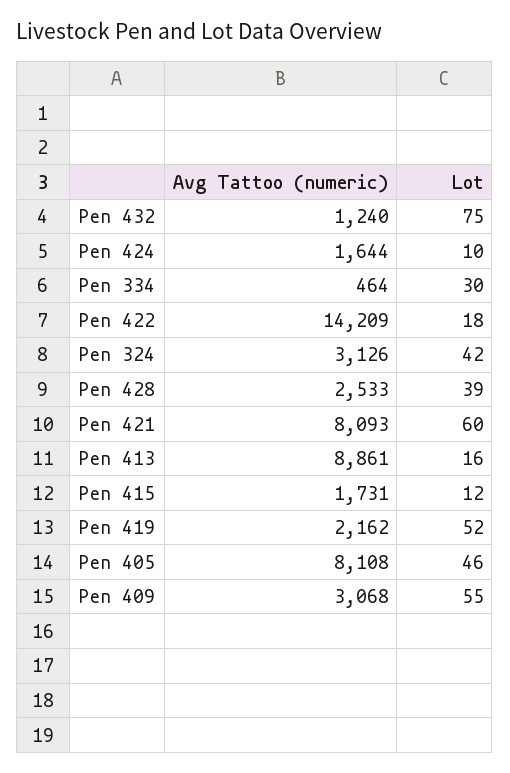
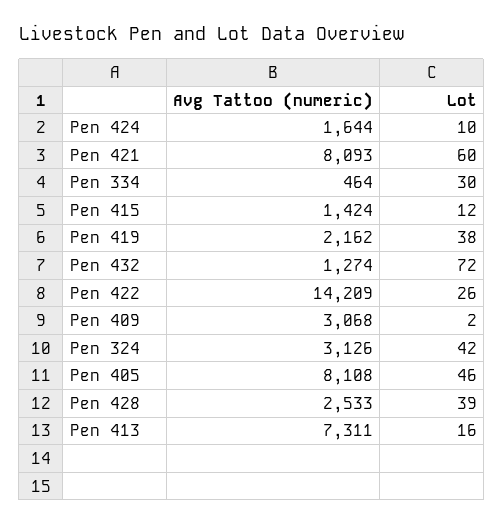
Avg Tattoo (numeric), Pen 432: 1240 -> 1274
Lot, Pen 432: 75 -> 72
Lot, Pen 422: 18 -> 26
Avg Tattoo (numeric), Pen 413: 8861 -> 7311
Avg Tattoo (numeric), Pen 415: 1731 -> 1424
Lot, Pen 419: 52 -> 38
Lot, Pen 409: 55 -> 2

